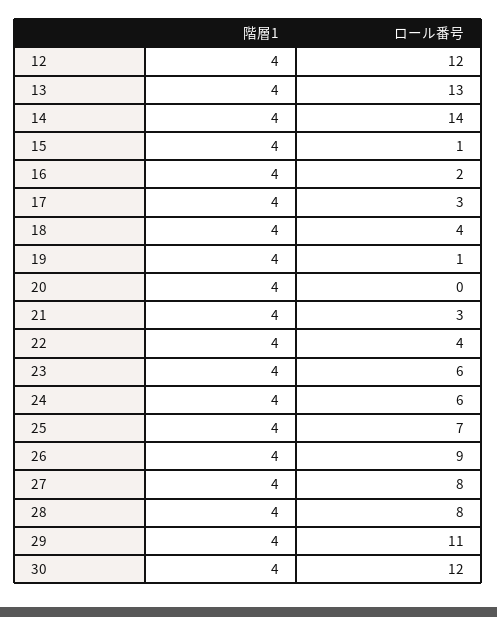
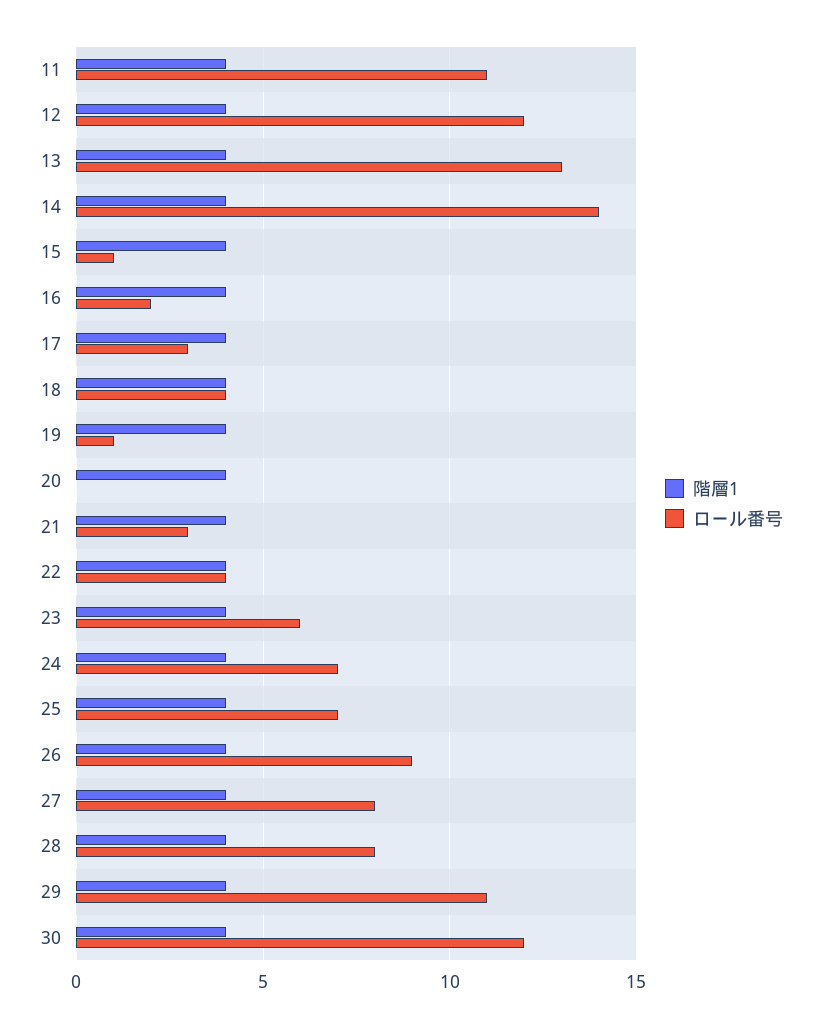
ロール番号, 24: 6 -> 7
階層1, 11: none -> 4
ロール番号, 11: none -> 11

